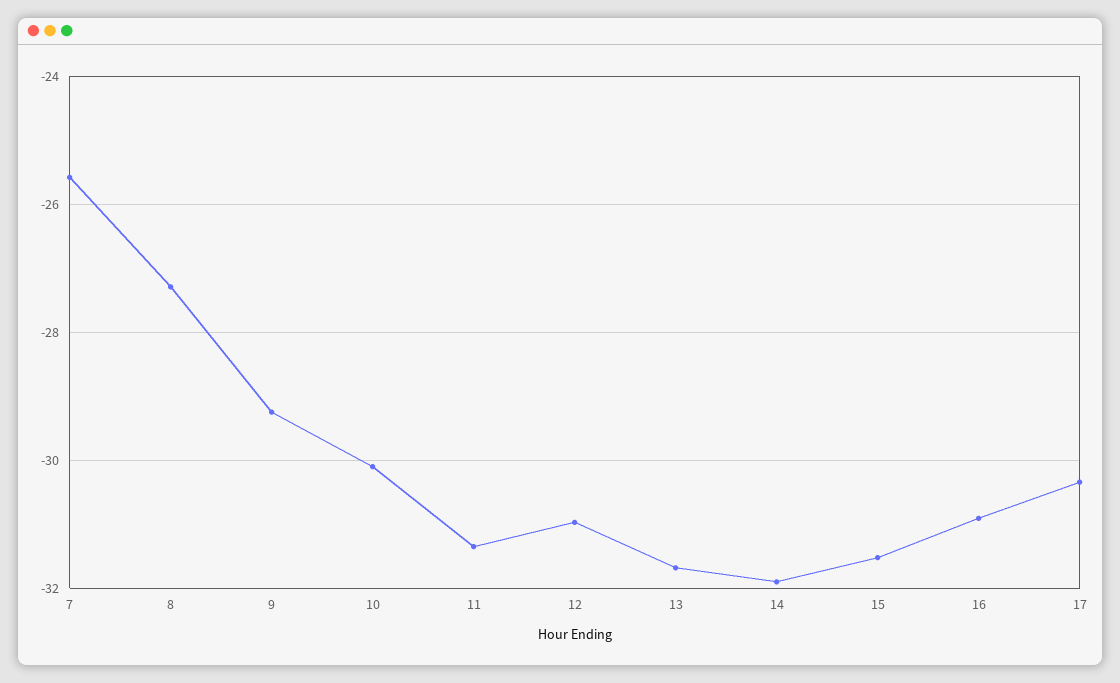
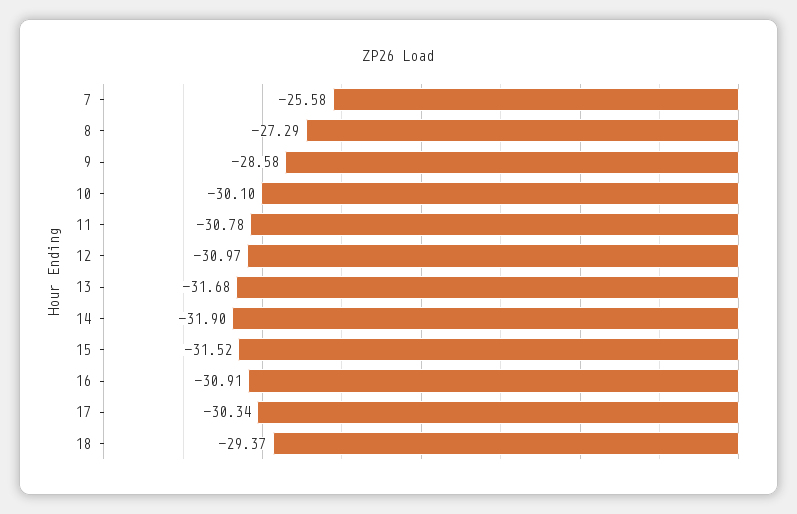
9: -29.2 -> -28.58
11: -31.4 -> -30.78
18: none -> -29.37

